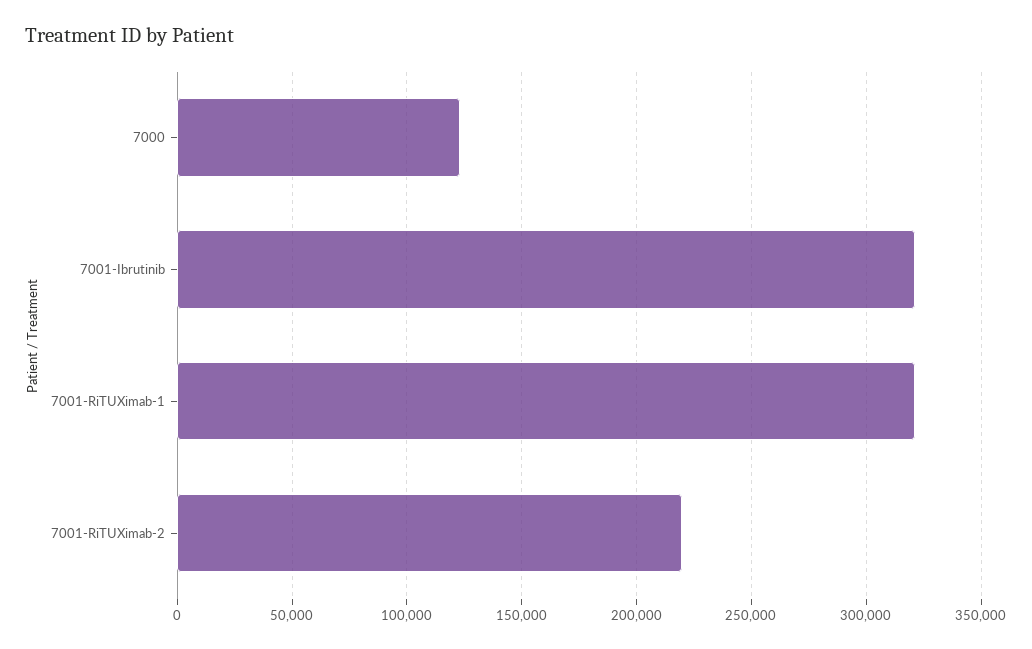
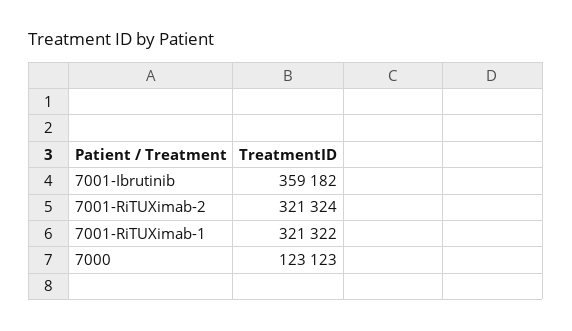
7001-Ibrutinib: 320000 -> 359182
7001-RiTUXimab-2: 220000 -> 321324

